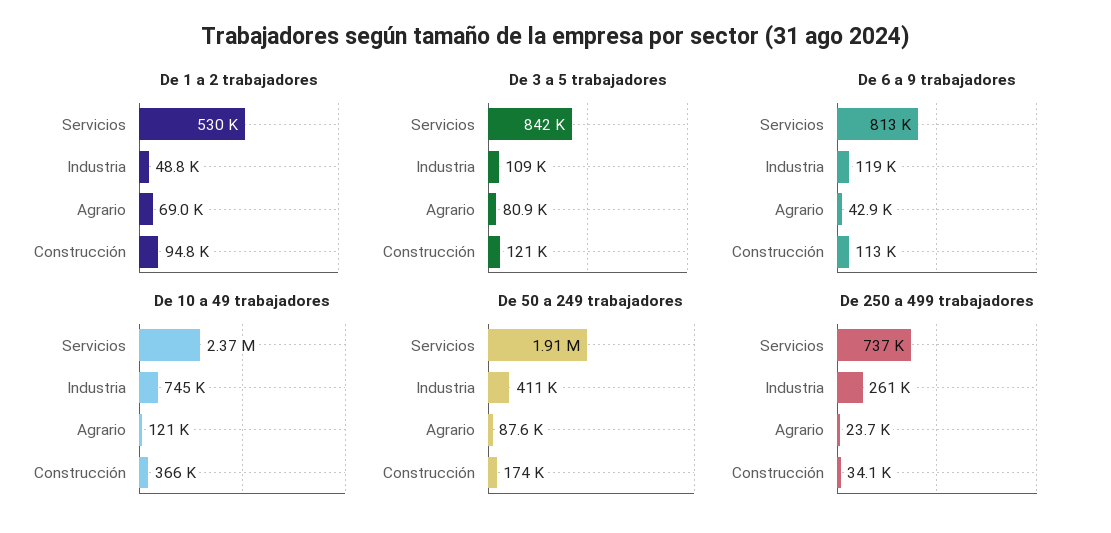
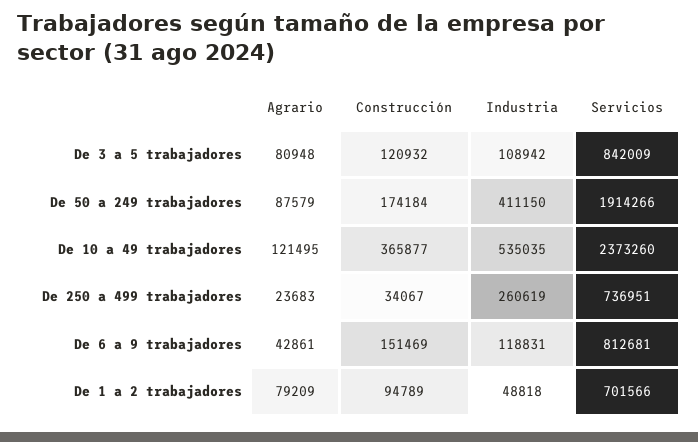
De 1 a 2 trabajadores, Servicios: 530000 -> 701566
De 1 a 2 trabajadores, Agrario: 69000 -> 79209
De 6 a 9 trabajadores, Construcción: 113000 -> 151469
De 10 a 49 trabajadores, Industria: 745000 -> 535035

